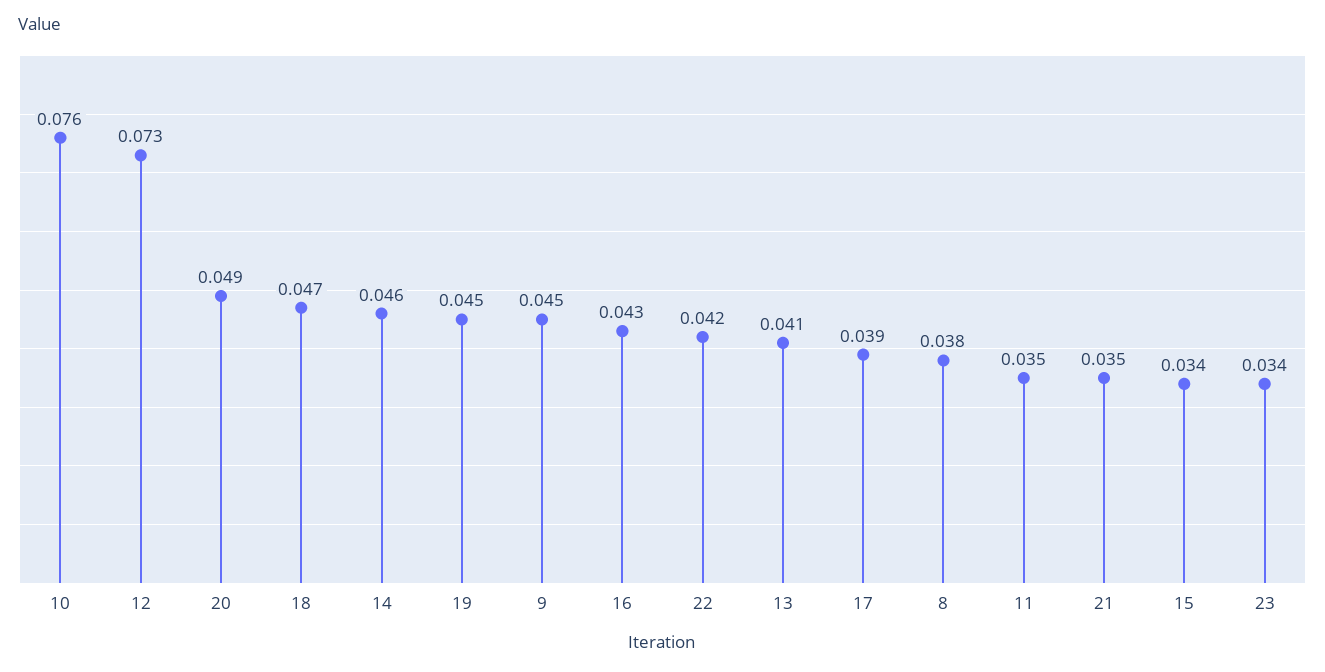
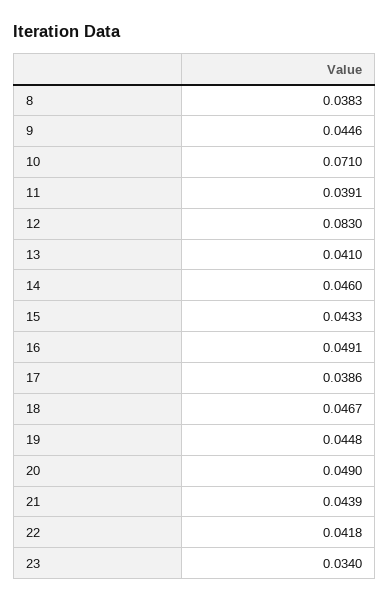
10: 0.076 -> 0.071
12: 0.073 -> 0.083
16: 0.043 -> 0.0491
11: 0.035 -> 0.0391
21: 0.035 -> 0.0439
15: 0.034 -> 0.0433

